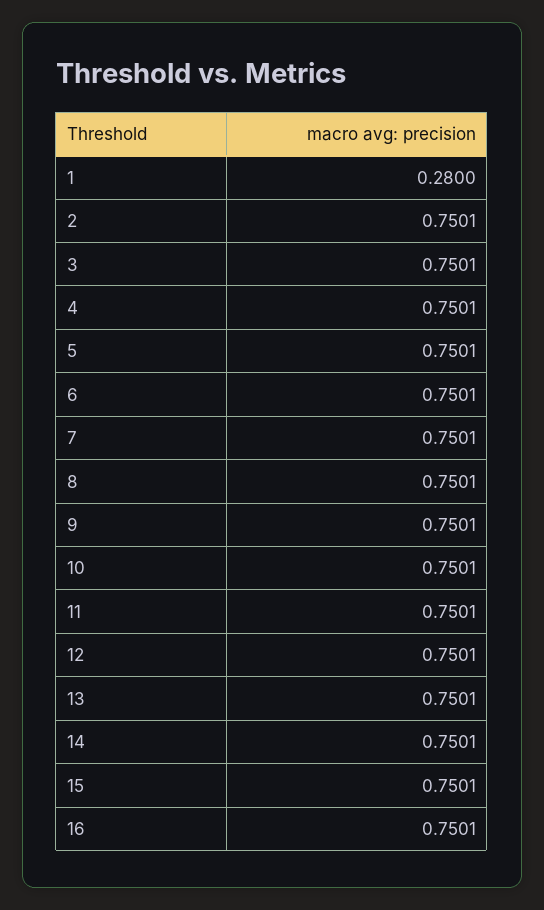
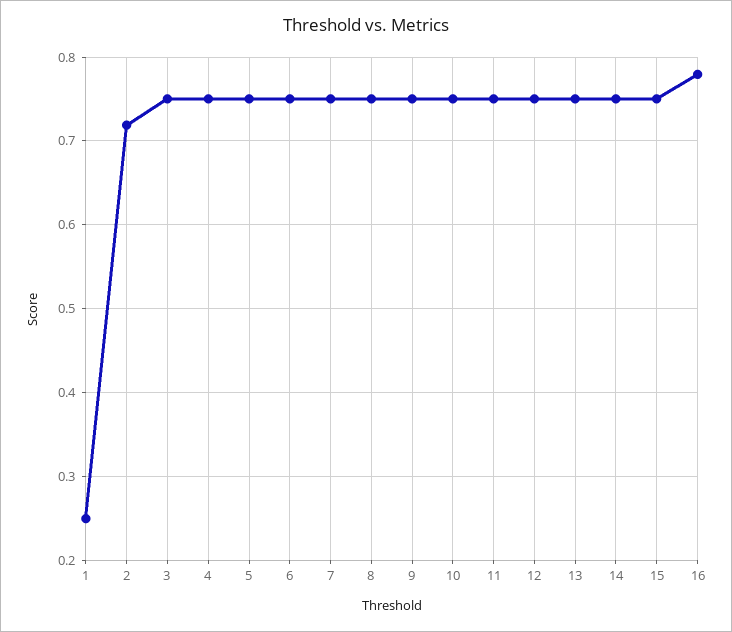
1: 0.28 -> 0.25
2: 0.7501 -> 0.72
16: 0.7501 -> 0.78

